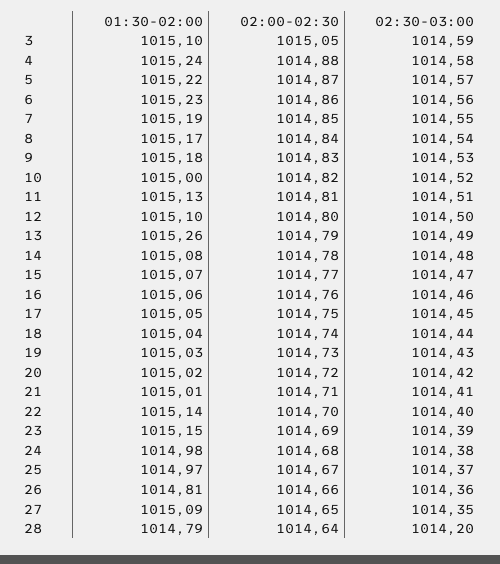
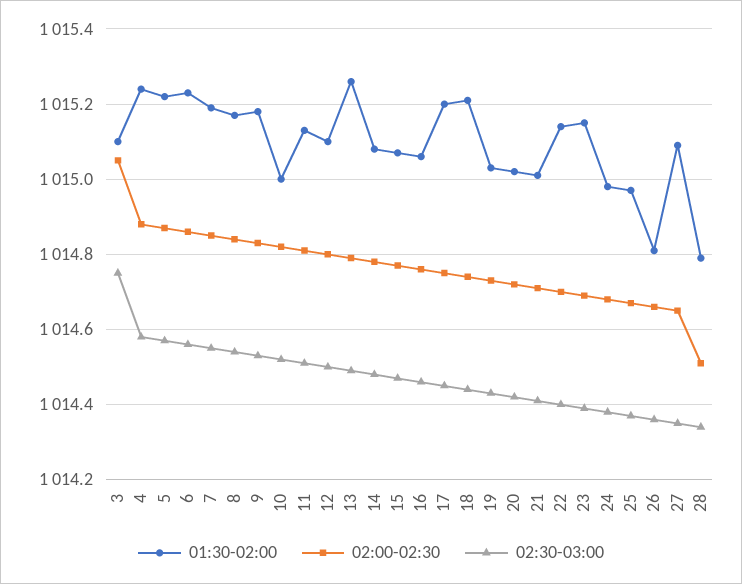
02:30-03:00, 3: 1014.59 -> 1014.75
01:30-02:00, 17: 1015.05 -> 1015.2
01:30-02:00, 18: 1015.04 -> 1015.2
02:00-02:30, 28: 1014.64 -> 1014.5
02:30-03:00, 28: 1014.2 -> 1014.35

